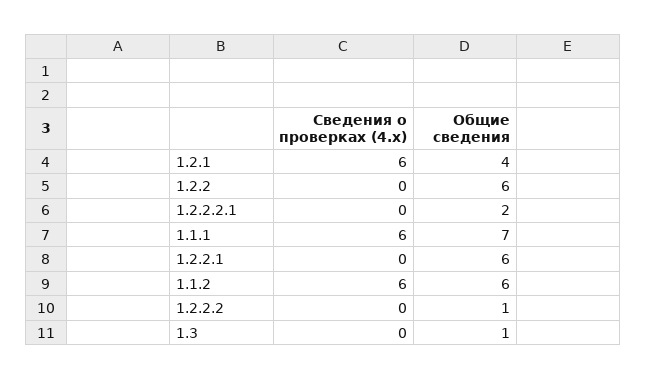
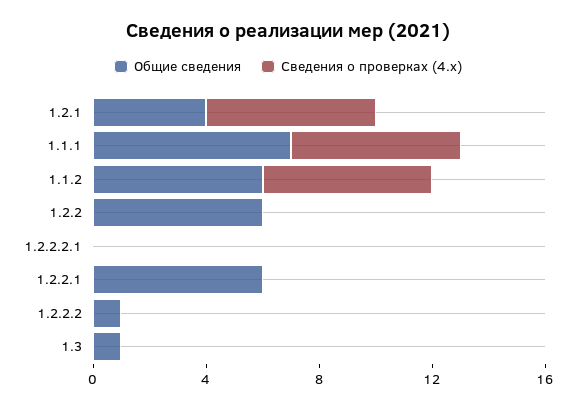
Общие сведения, 1.2.2.2.1: 2 -> 0

